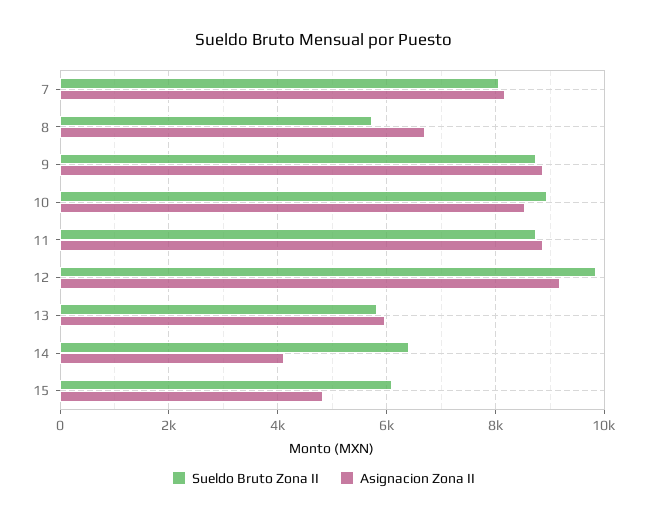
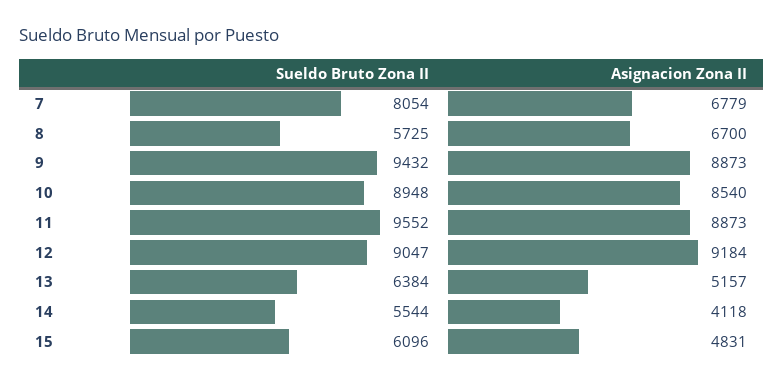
Asignacion Zona II, 7: 8200 -> 6779
Sueldo Bruto Zona II, 9: 8800 -> 9432
Sueldo Bruto Zona II, 11: 8800 -> 9552
Sueldo Bruto Zona II, 12: 9800 -> 9047
Sueldo Bruto Zona II, 13: 5800 -> 6384
Asignacion Zona II, 13: 6000 -> 5157
Sueldo Bruto Zona II, 14: 6400 -> 5544

